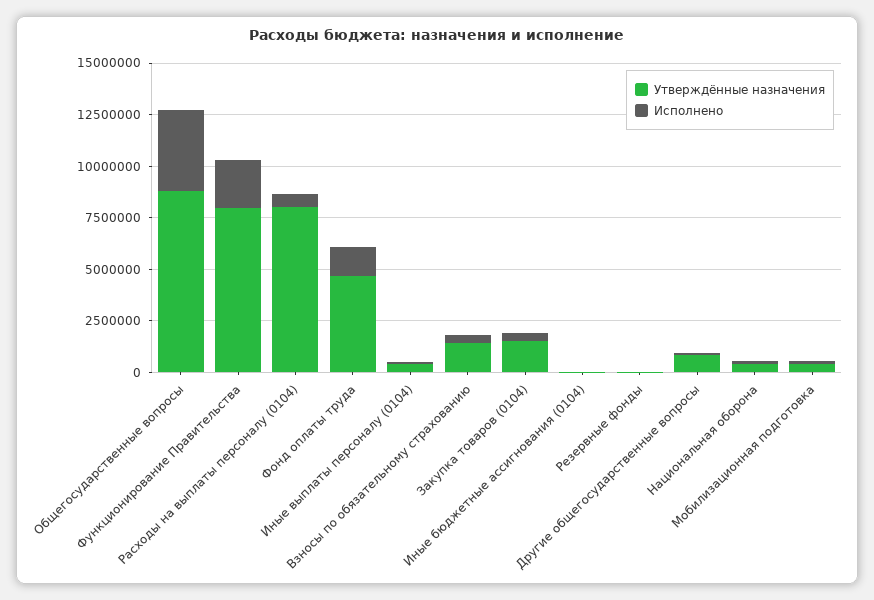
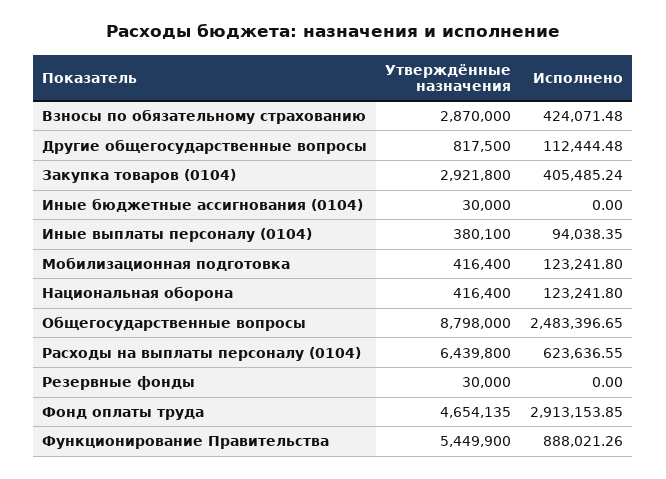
Исполнено, Общегосударственные вопросы: 4000000 -> 2483396.65
Утверждённые назначения, Функционирование Правительства: 8000000 -> 5449900
Исполнено, Функционирование Правительства: 2500000 -> 888021.26
Утверждённые назначения, Расходы на выплаты персоналу (0104): 8000000 -> 6439800
Исполнено, Фонд оплаты труда: 1500000 -> 2913153.85
Утверждённые назначения, Взносы по обязательному страхованию: 1500000 -> 2870000
Утверждённые назначения, Закупка товаров (0104): 1500000 -> 2921800

